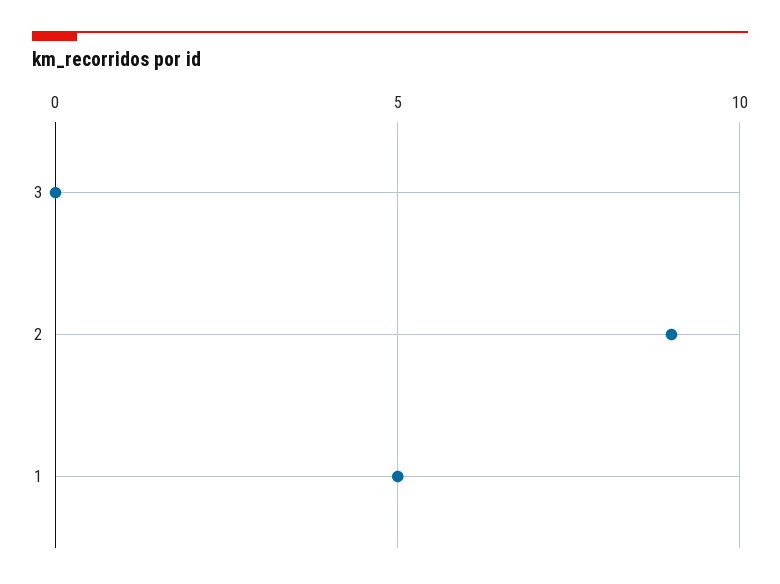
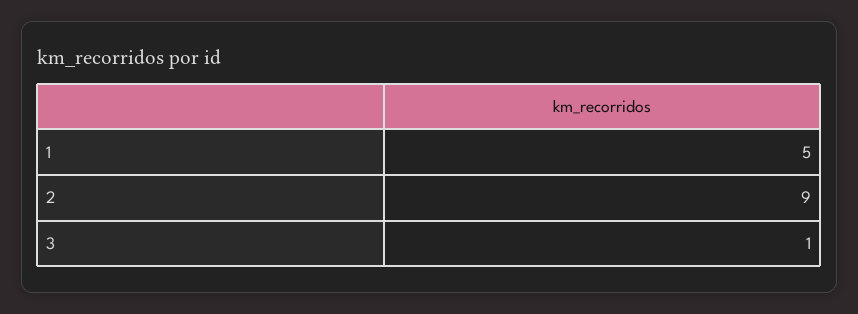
3: 0 -> 1

